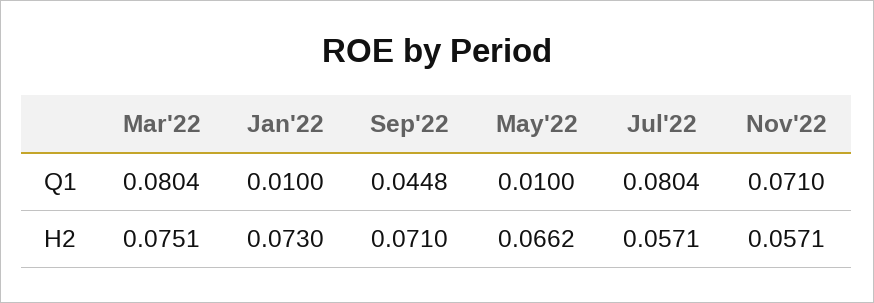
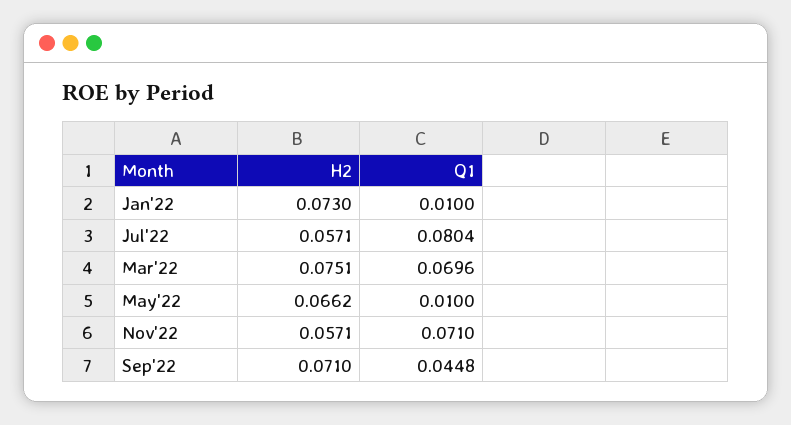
Mar'22, Q1: 0.0804 -> 0.0696

